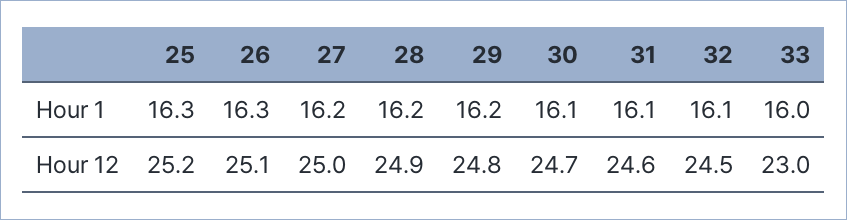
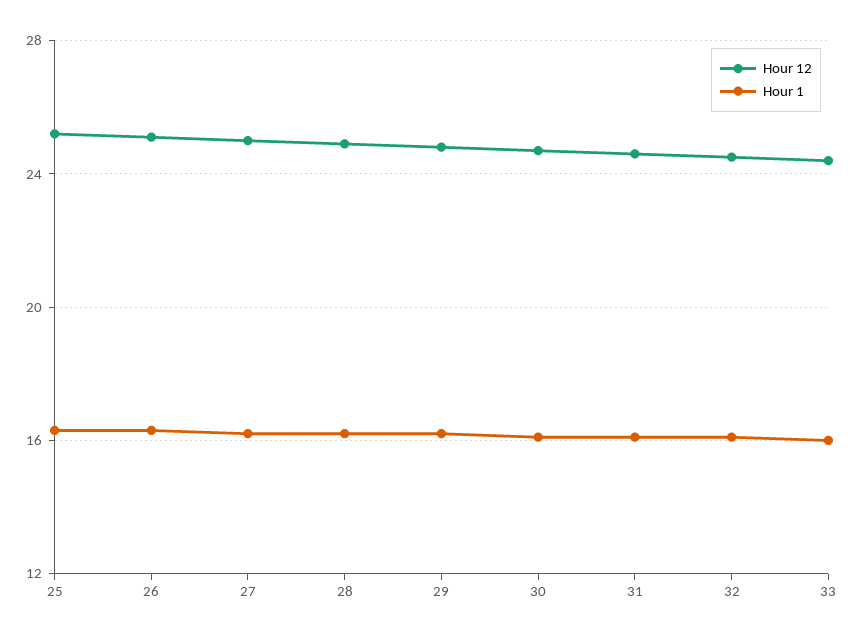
Hour 12, 33: 23 -> 24.5

